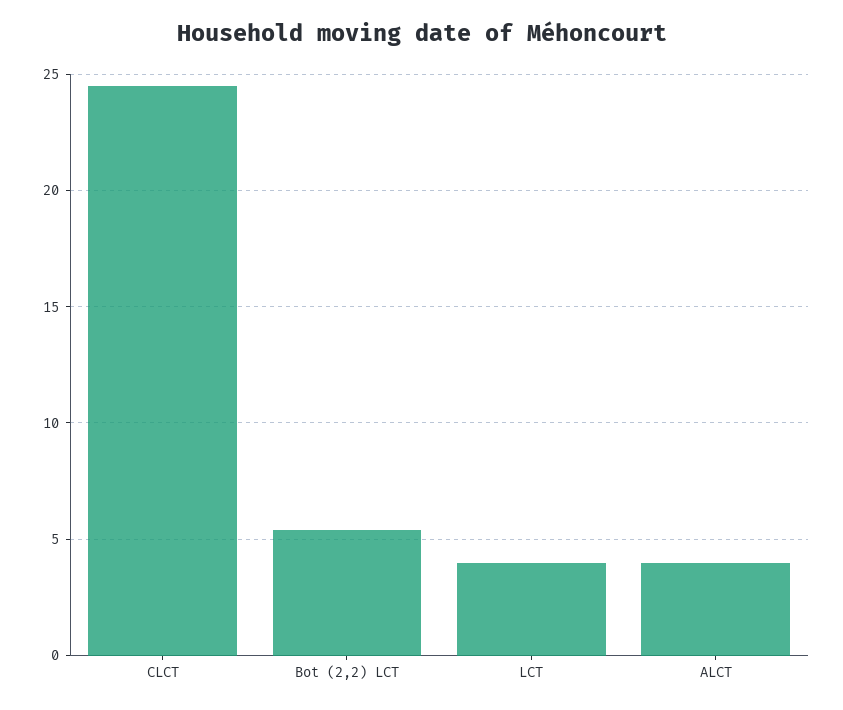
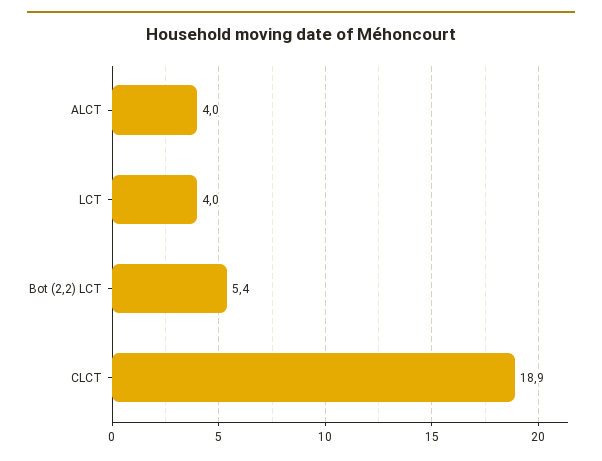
CLCT: 24.5 -> 18.9

